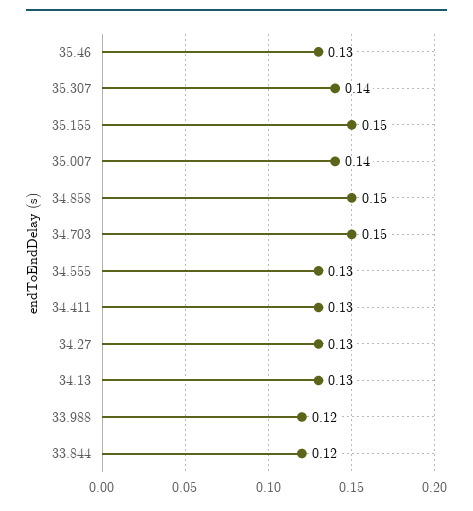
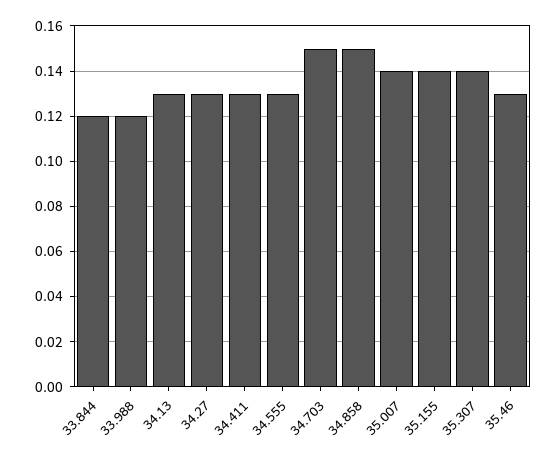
35.155: 0.15 -> 0.14

